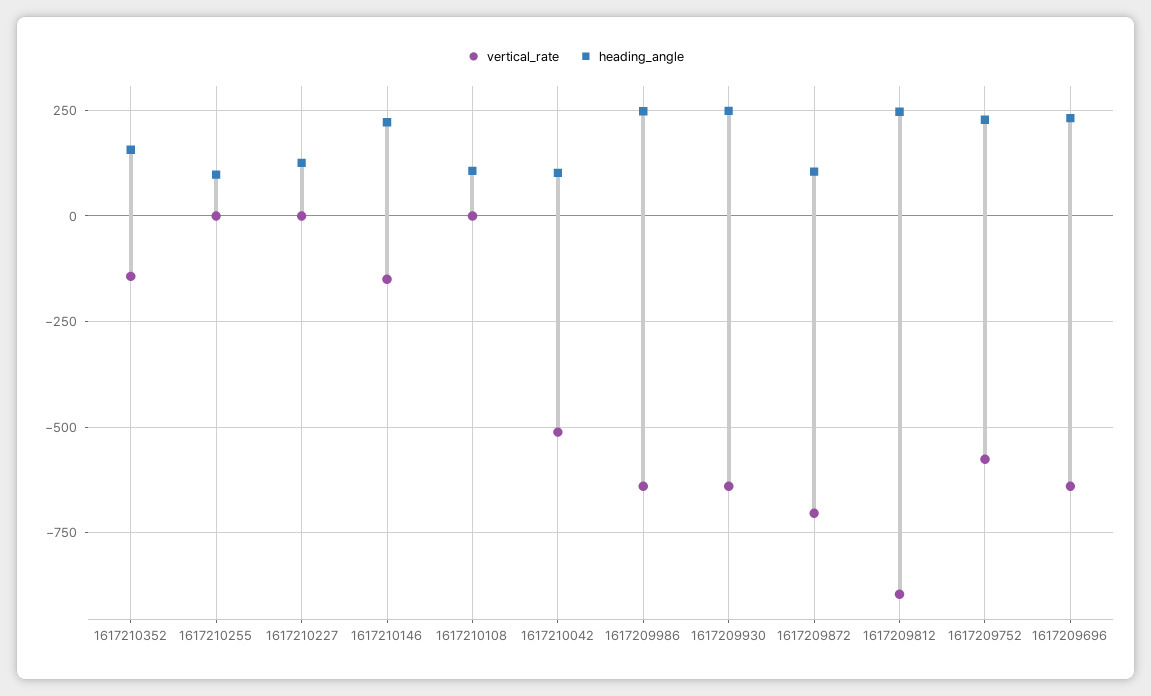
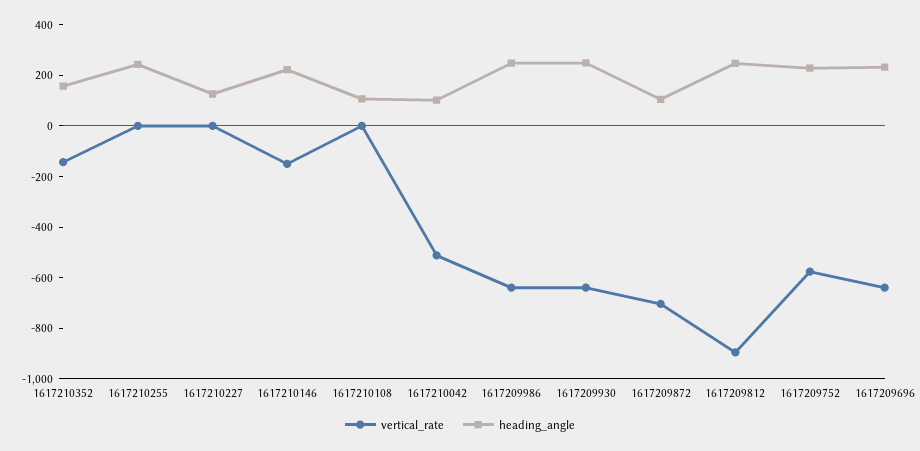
heading_angle, 1617210255: 100 -> 250

